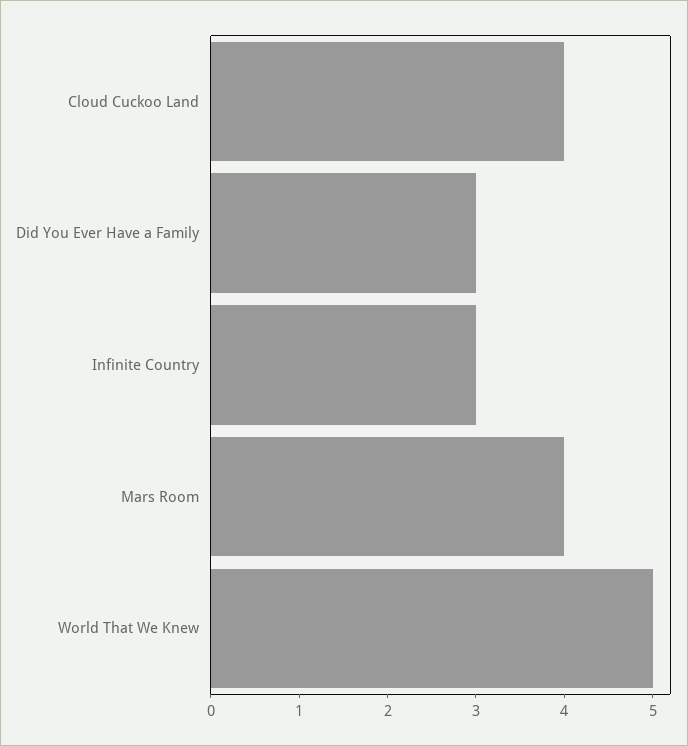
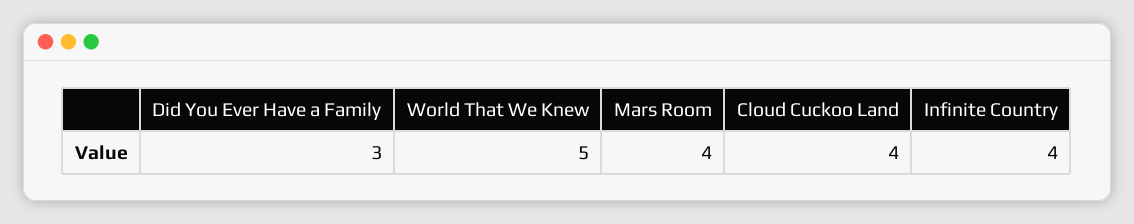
Infinite Country: 3 -> 4

